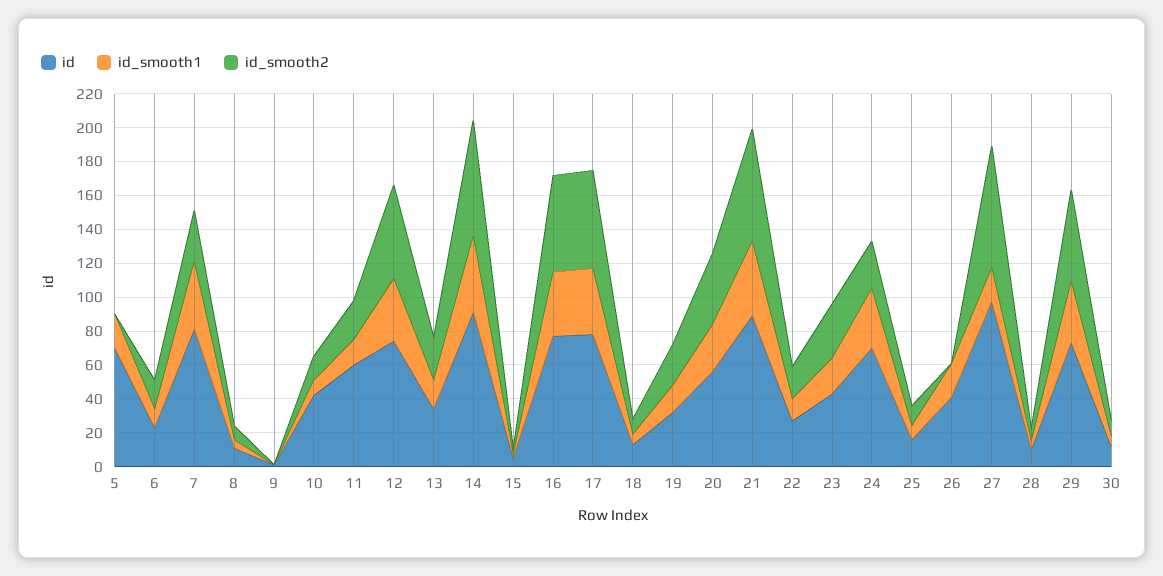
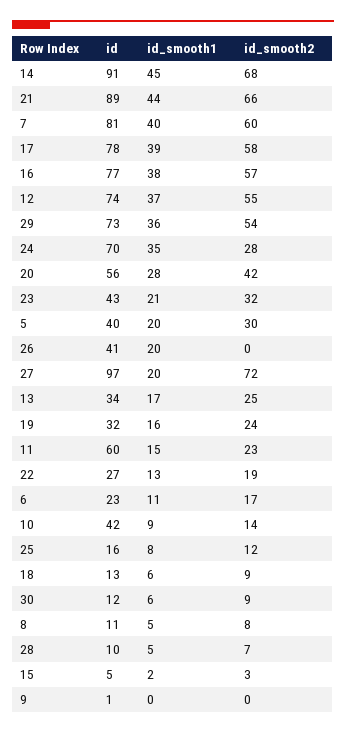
id, 5: 70 -> 40
id_smooth2, 5: 0 -> 30
id_smooth2, 7: 30 -> 60

